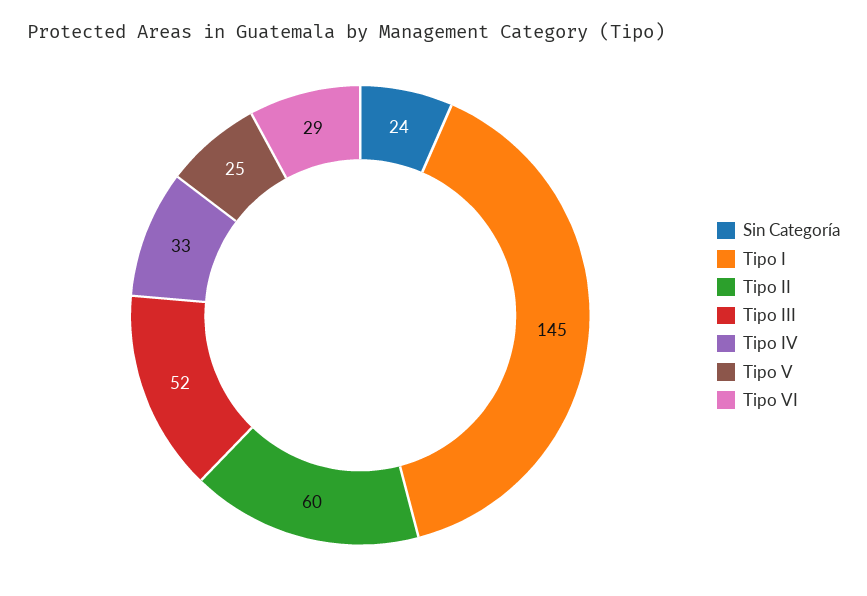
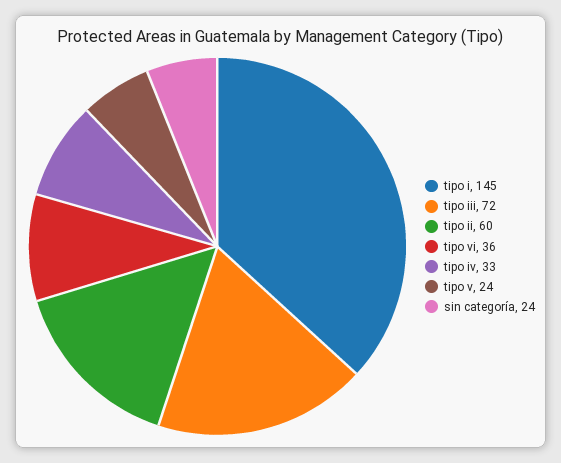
Tipo III: 52 -> 72
Tipo V: 25 -> 24
Tipo VI: 29 -> 36

